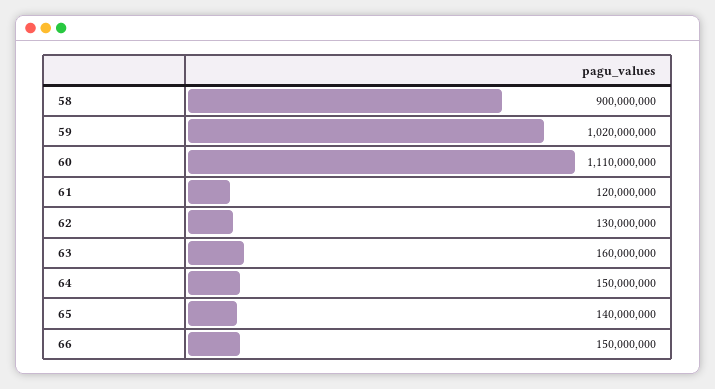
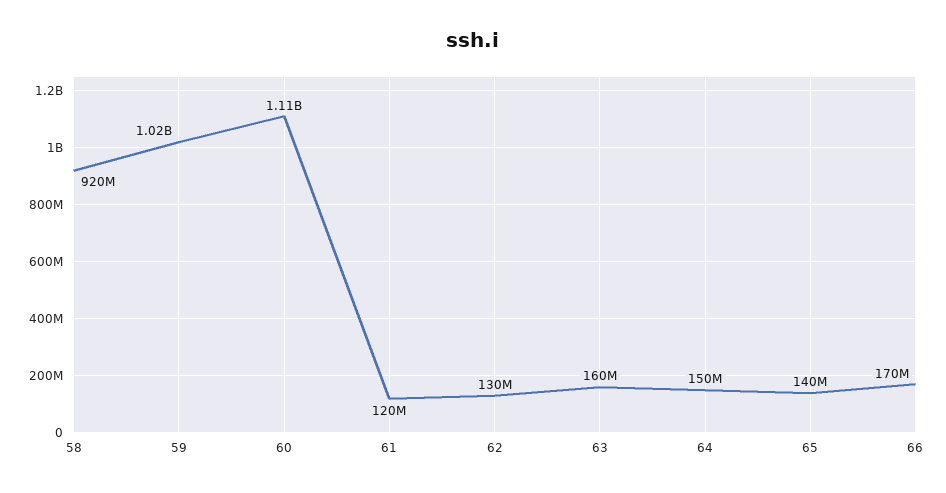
58: 900000000 -> 920000000
66: 150000000 -> 170000000

